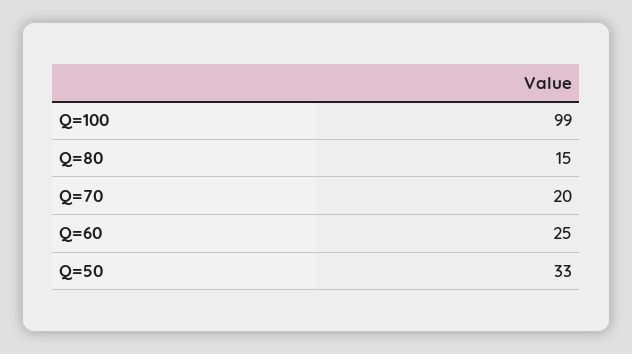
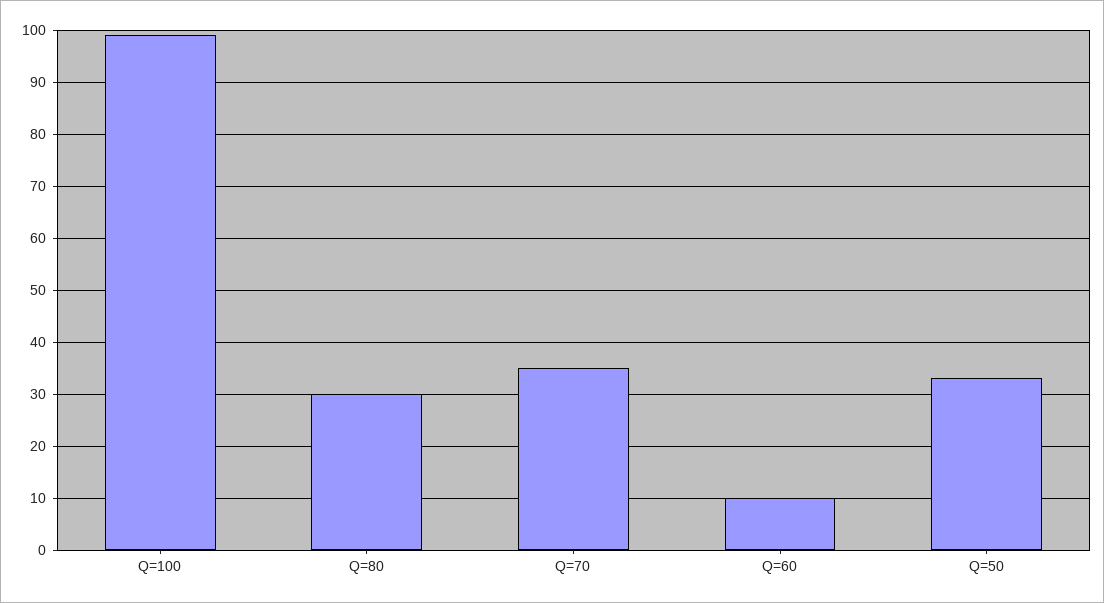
Q=80: 15 -> 30
Q=70: 20 -> 35
Q=60: 25 -> 10

